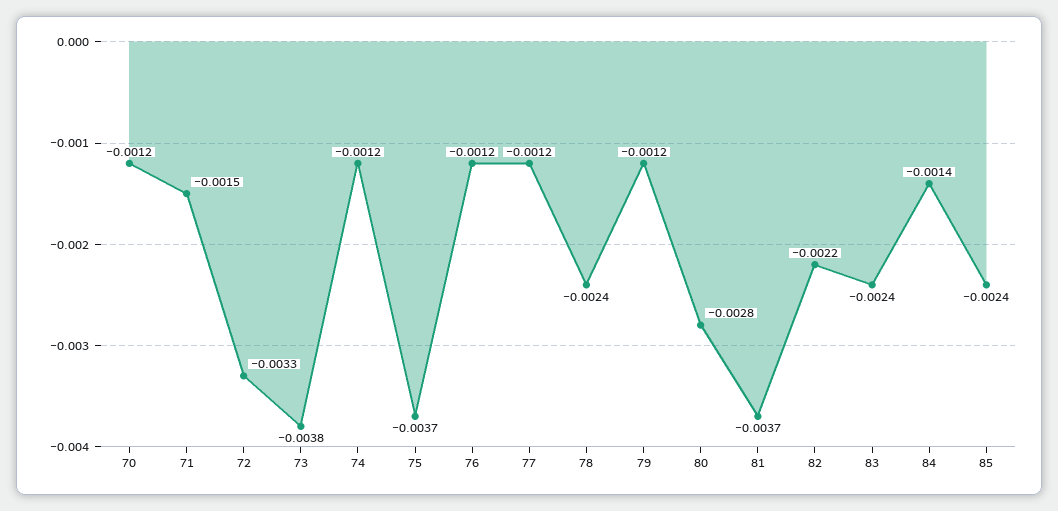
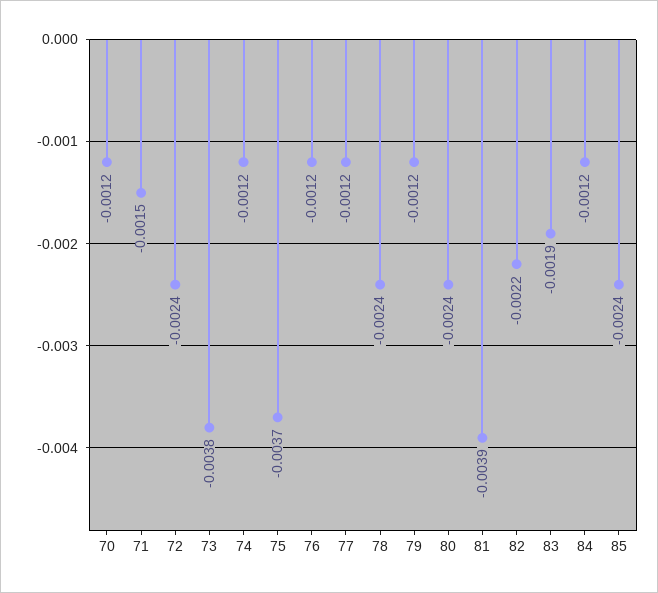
72: -0.0033 -> -0.0024
80: -0.0028 -> -0.0024
81: -0.0037 -> -0.0039
83: -0.0024 -> -0.0019
84: -0.0014 -> -0.0012

